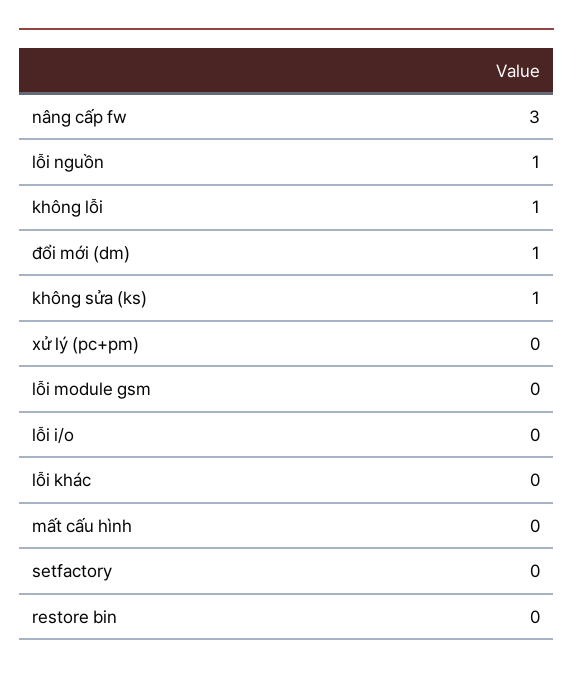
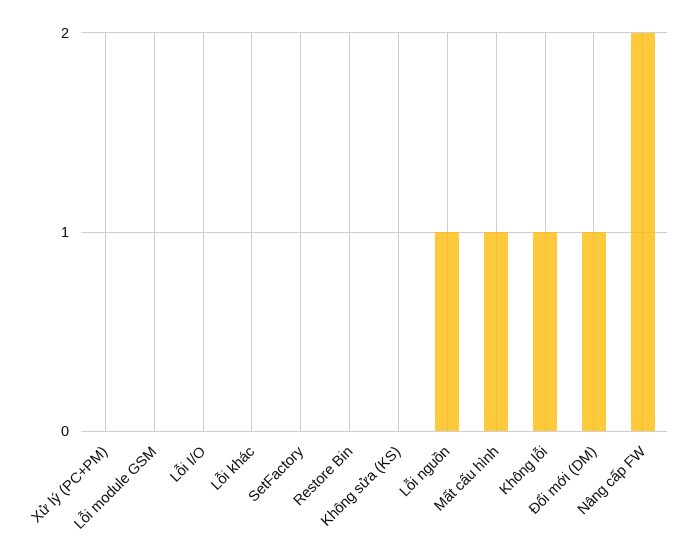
nâng cấp fw: 3 -> 2
không sửa (ks): 1 -> 0
mất cấu hình: 0 -> 1

